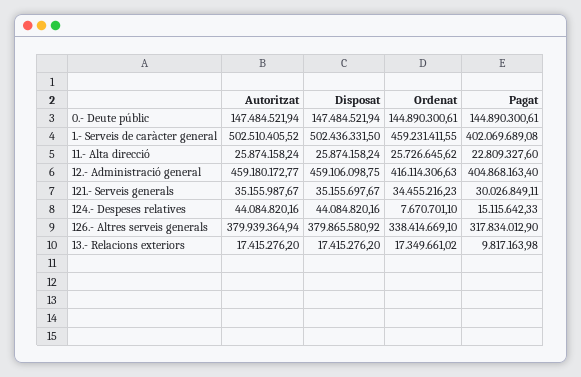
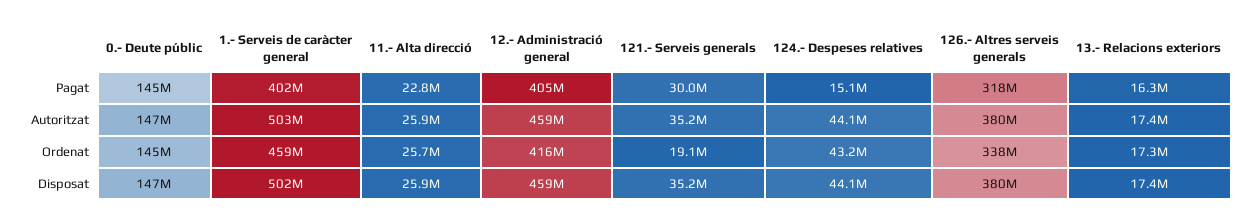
Ordenat, 121.- Serveis generals: 34455216.23 -> 19100000
Ordenat, 124.- Despeses relatives: 7670701.1 -> 43200000
Pagat, 13.- Relacions exteriors: 9817163.98 -> 16300000

